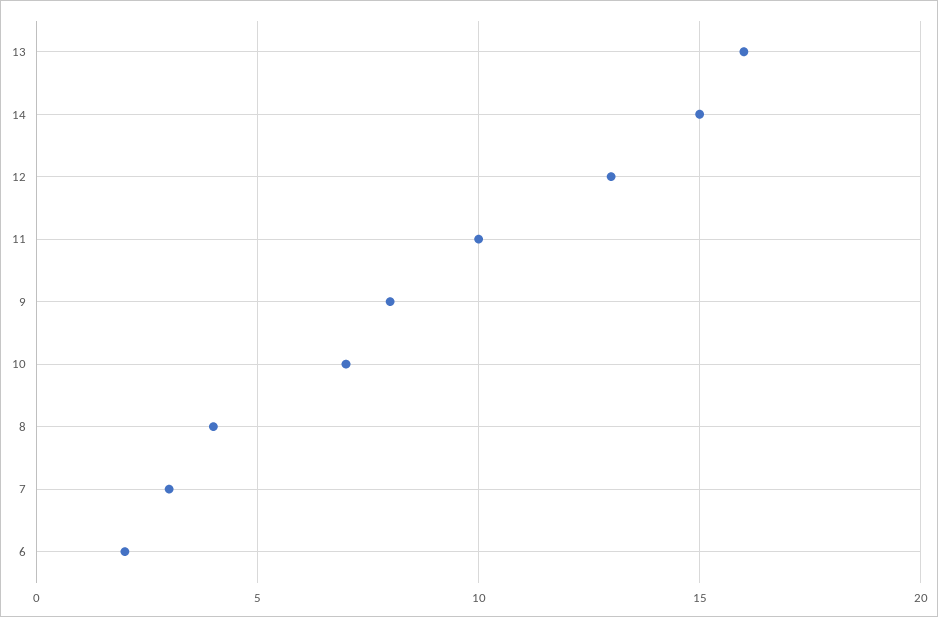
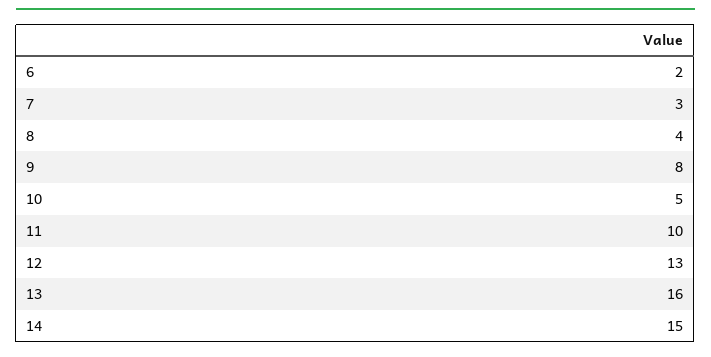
10: 7 -> 5

